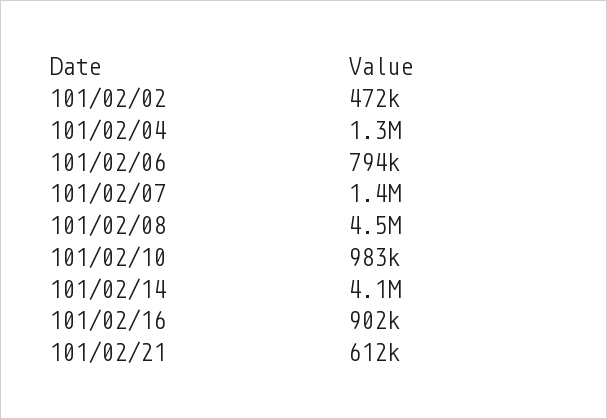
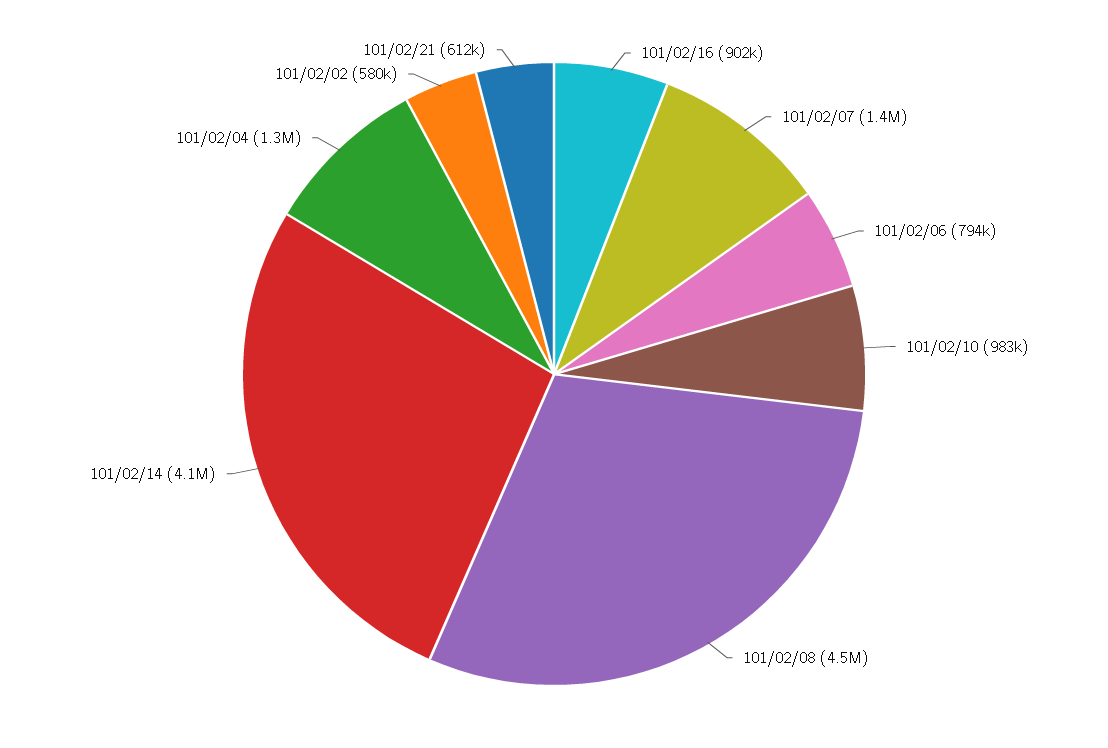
101/02/02: 472000 -> 580000

